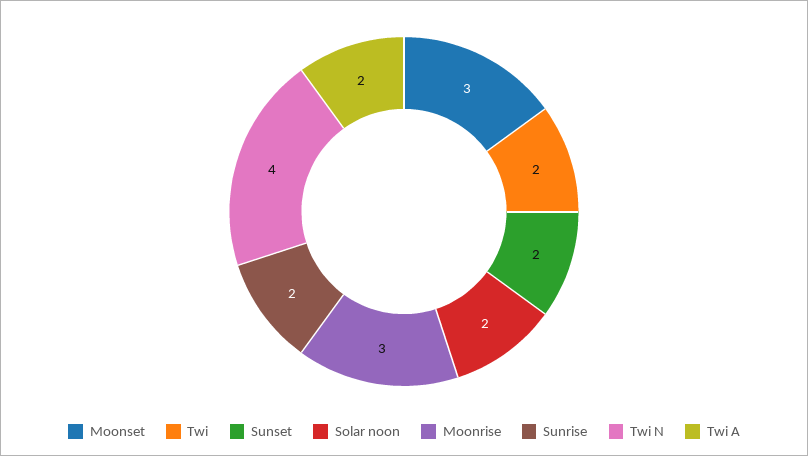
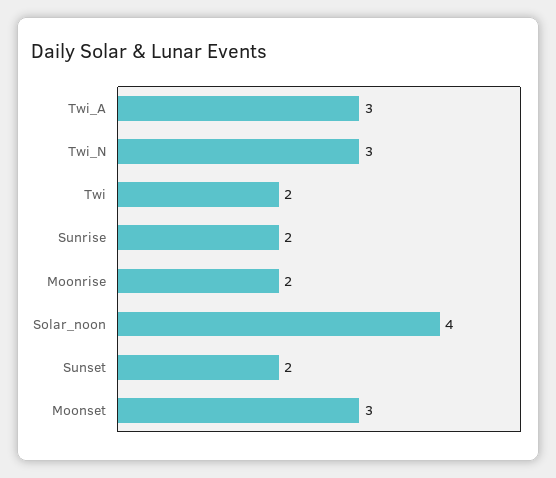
Solar noon: 2 -> 4
Moonrise: 3 -> 2
Twi N: 4 -> 3
Twi A: 2 -> 3

